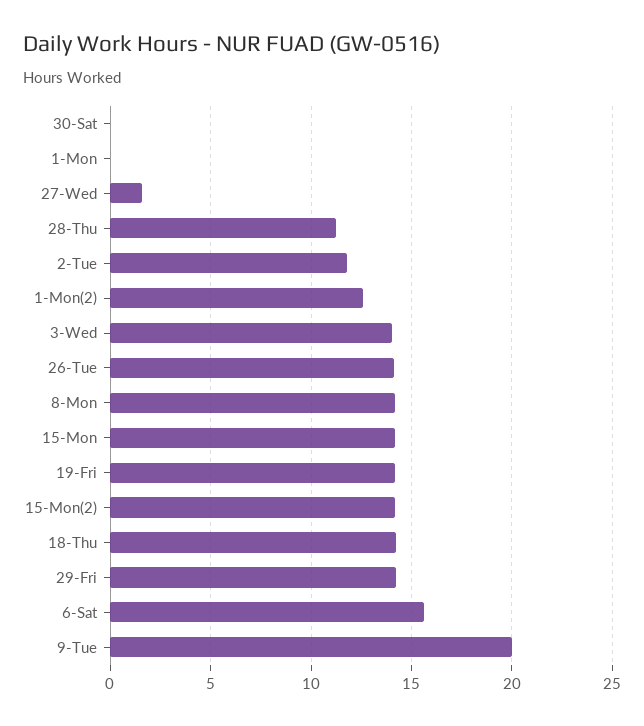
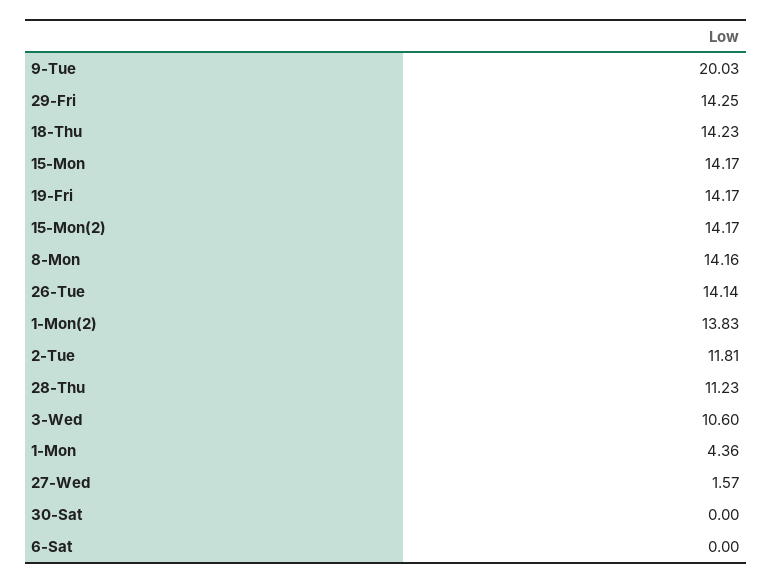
1-Mon: 0 -> 4.36
1-Mon(2): 12.5 -> 13.83
3-Wed: 14 -> 10.6
6-Sat: 15.5 -> 0

